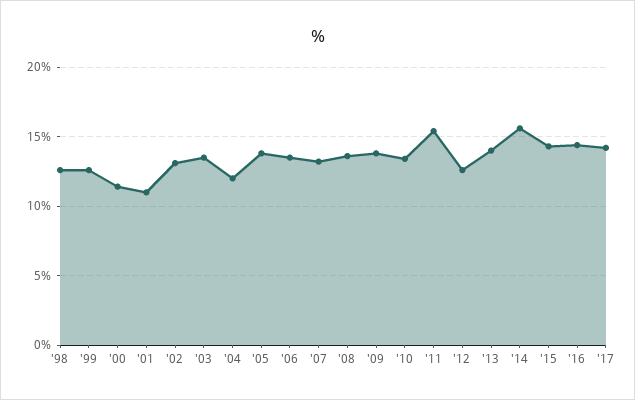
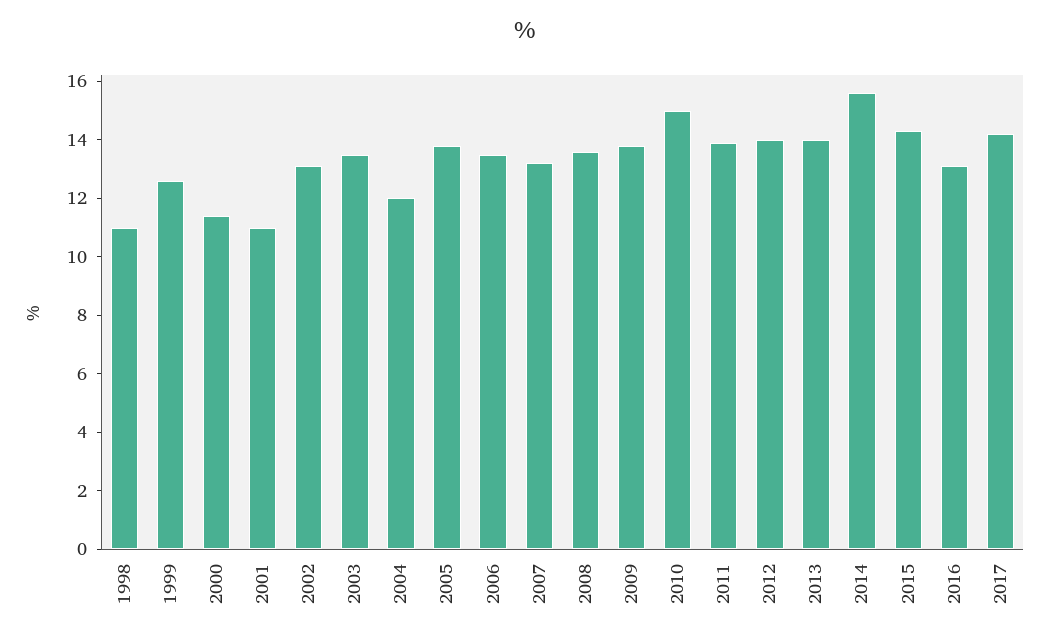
'98: 12.5 -> 11
'10: 13.5 -> 15
'11: 15.5 -> 14
'12: 12.5 -> 14
'16: 14.5 -> 13

